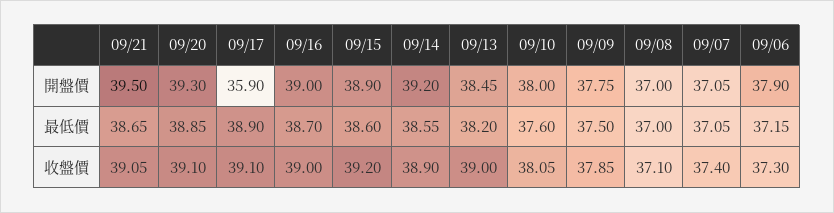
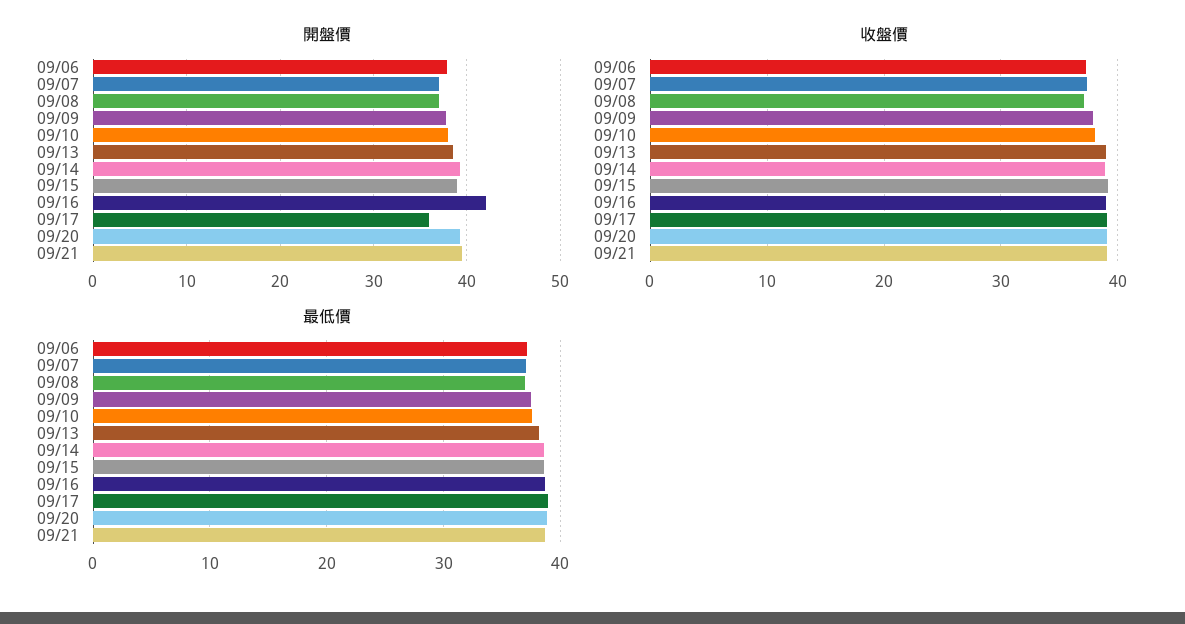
開盤價, 09/16: 39 -> 42

